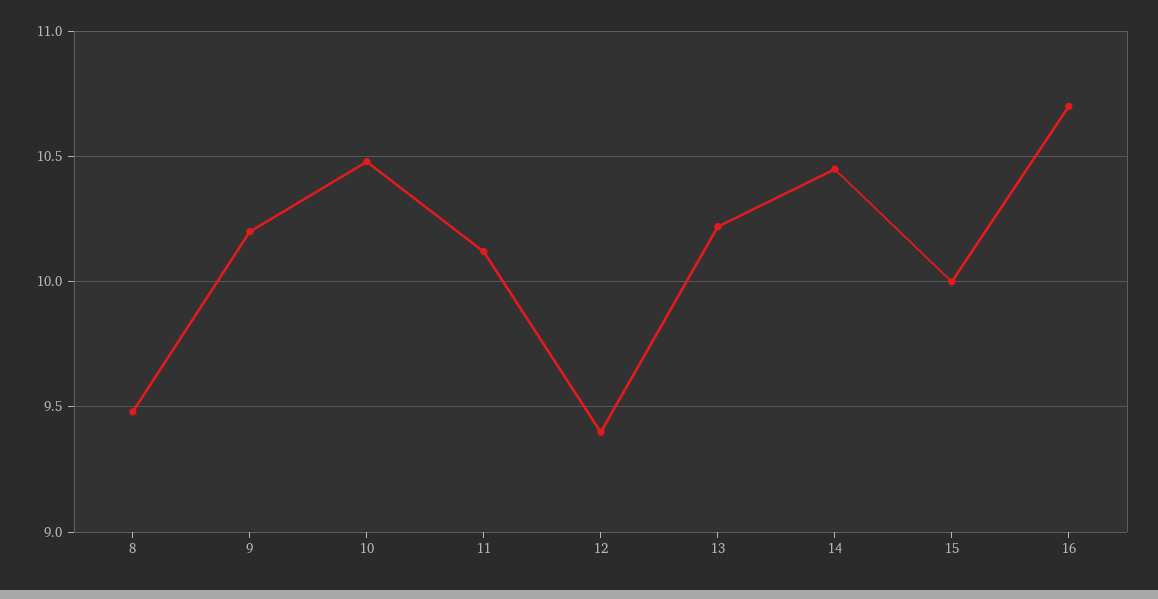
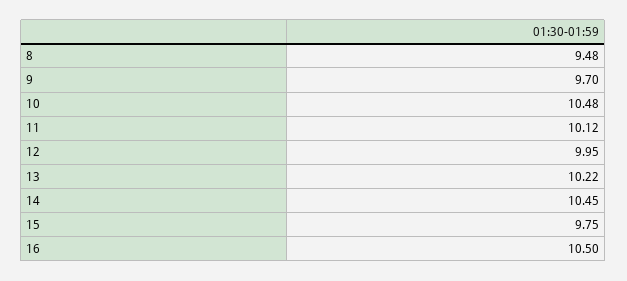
9: 10.2 -> 9.7
12: 9.4 -> 9.95
15: 10 -> 9.75
16: 10.7 -> 10.5

